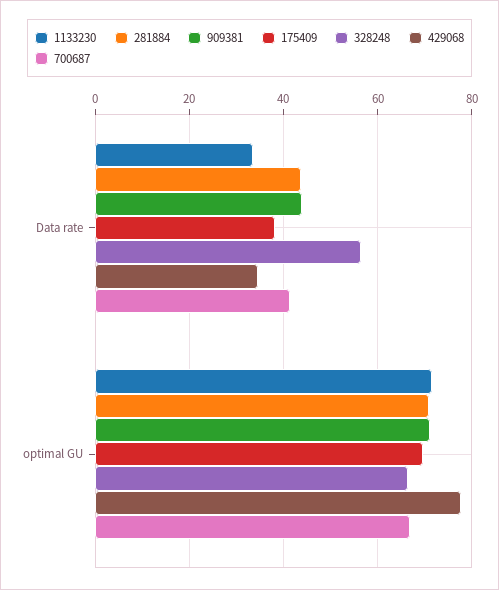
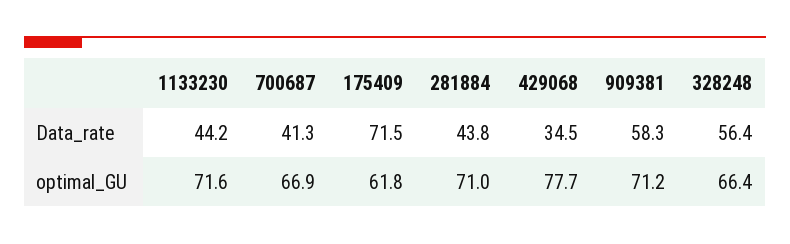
1133230, Data rate: 34 -> 44.2
909381, Data rate: 44 -> 58.3
175409, Data rate: 38 -> 71.5
175409, optimal GU: 70 -> 61.8

